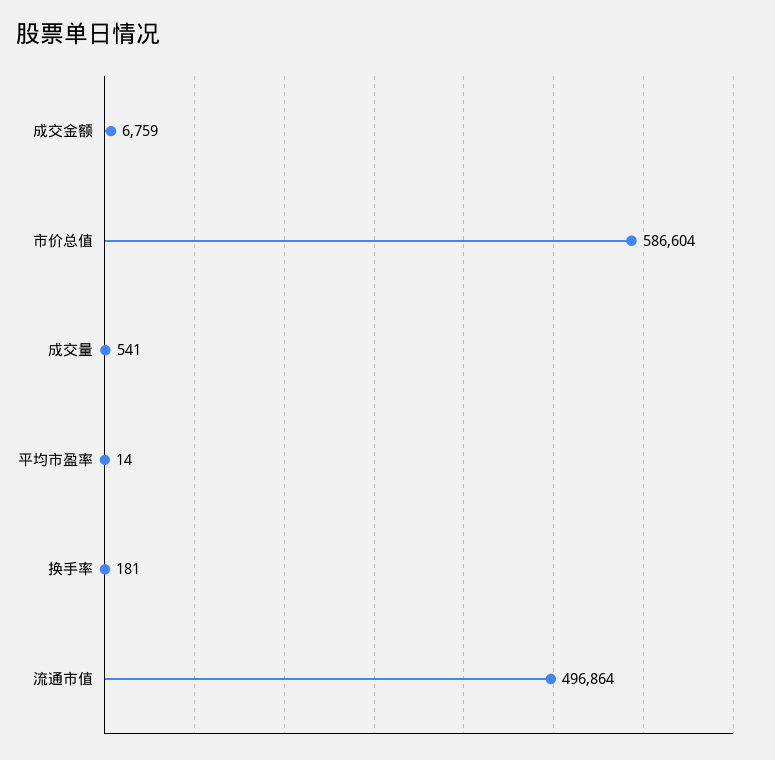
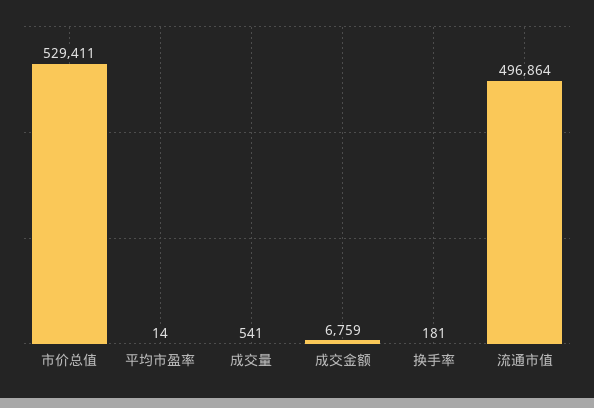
市价总值: 586604 -> 529411

